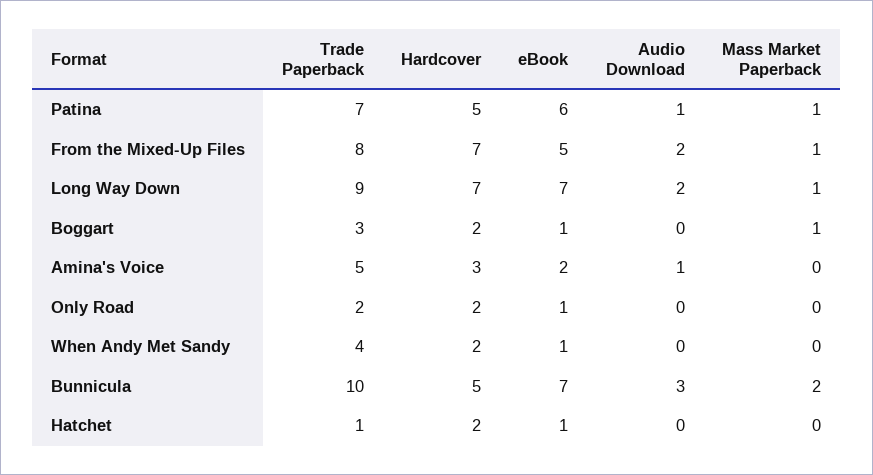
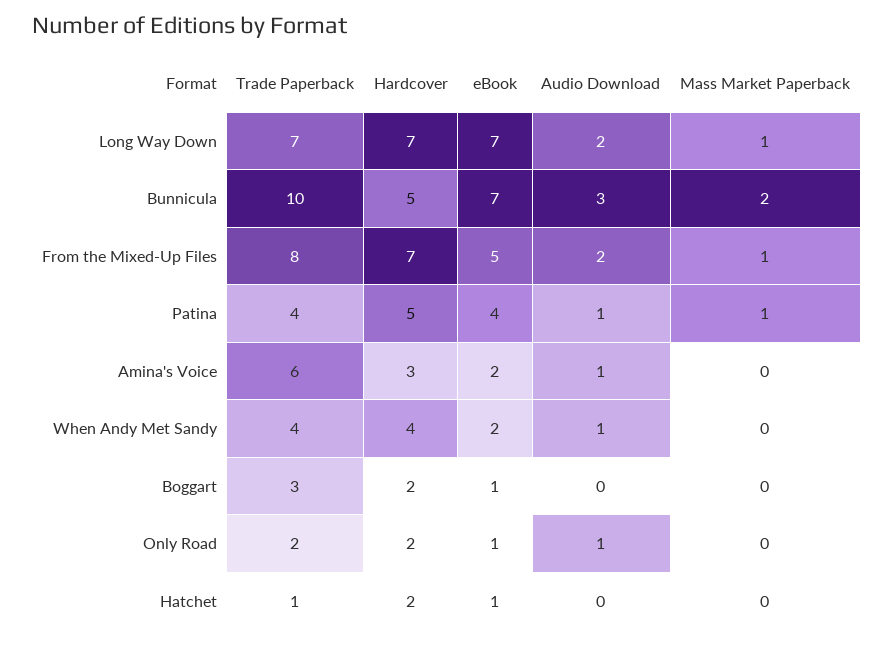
Trade Paperback, Patina: 7 -> 4
eBook, Patina: 6 -> 4
Trade Paperback, Long Way Down: 9 -> 7
Mass Market Paperback, Boggart: 1 -> 0
Trade Paperback, Amina's Voice: 5 -> 6
Audio Download, Only Road: 0 -> 1
Hardcover, When Andy Met Sandy: 2 -> 4
eBook, When Andy Met Sandy: 1 -> 2
Audio Download, When Andy Met Sandy: 0 -> 1

